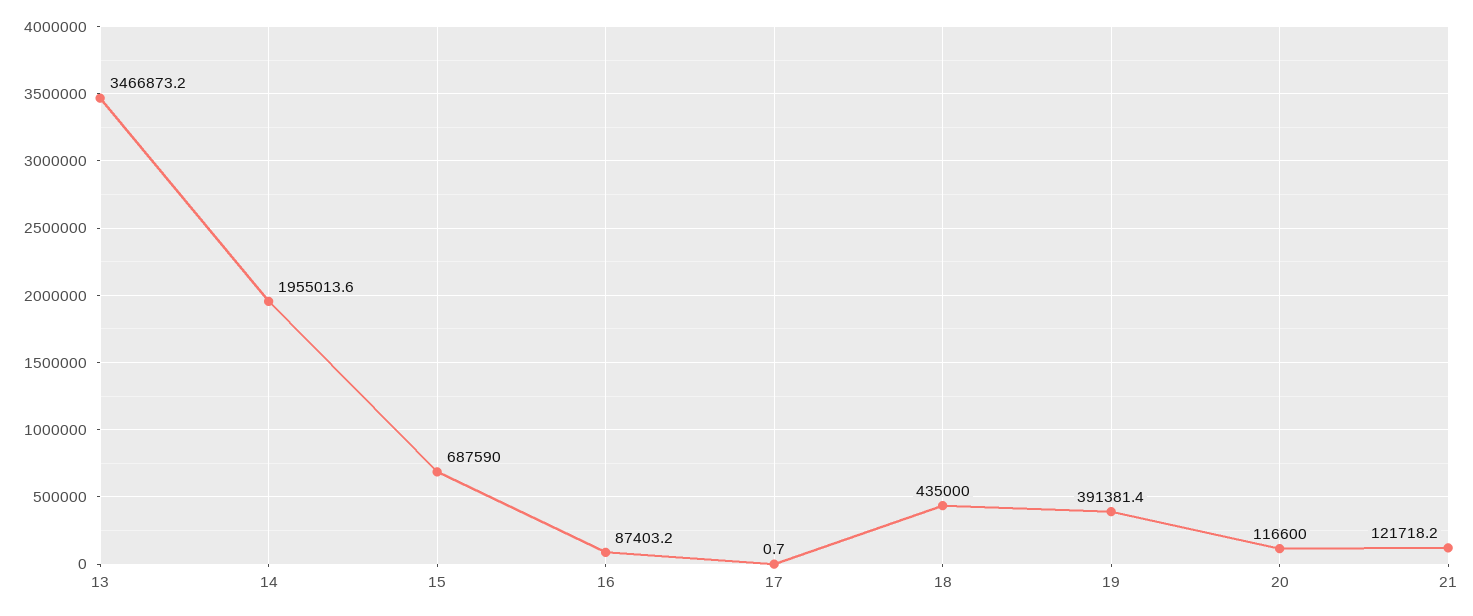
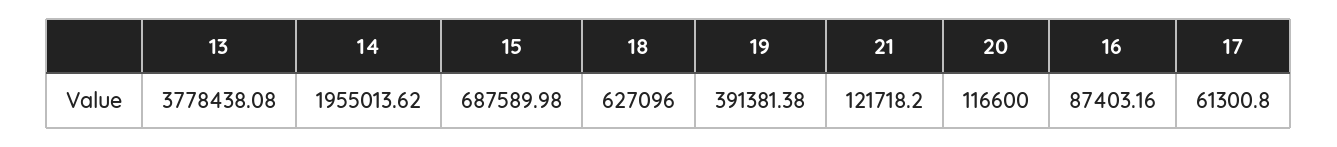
13: 3466873.2 -> 3778438.08
17: 0.7 -> 61300.8
18: 435000 -> 627096

